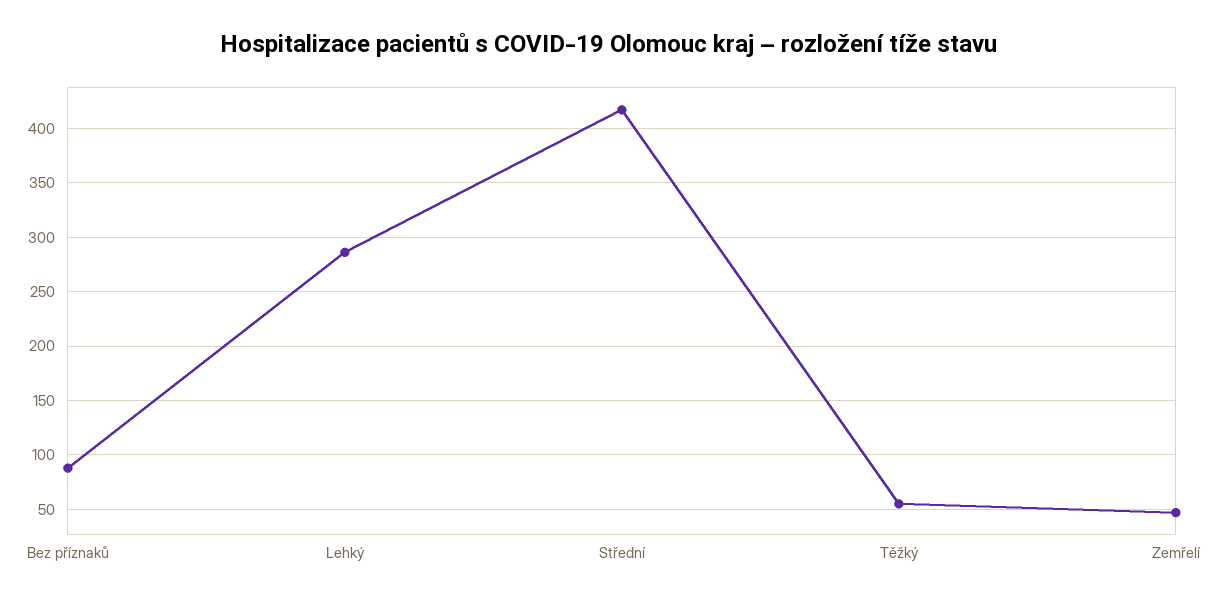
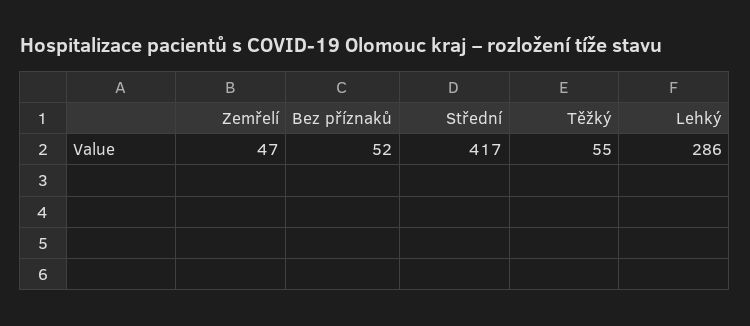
Bez příznaků: 90 -> 52

